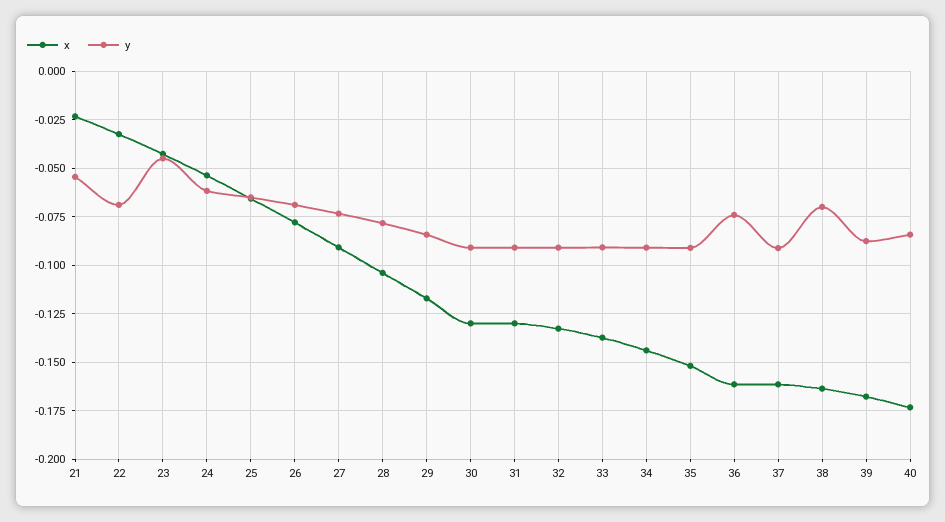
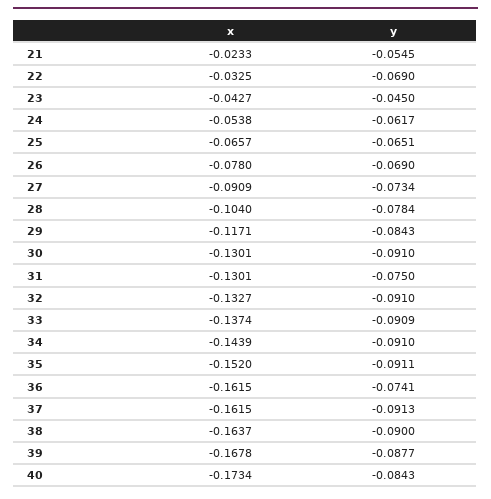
y, 31: -0.09 -> -0.075
y, 38: -0.07 -> -0.09

